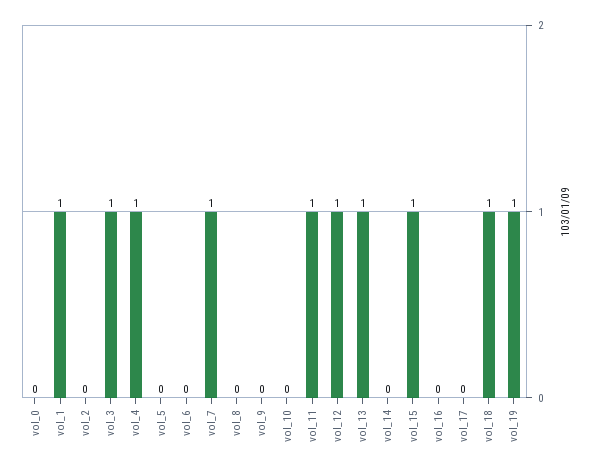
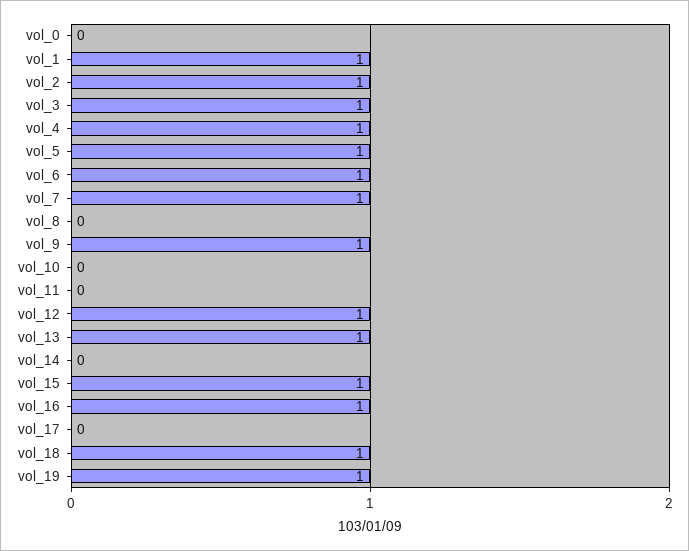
vol_2: 0 -> 1
vol_5: 0 -> 1
vol_6: 0 -> 1
vol_9: 0 -> 1
vol_11: 1 -> 0
vol_16: 0 -> 1

